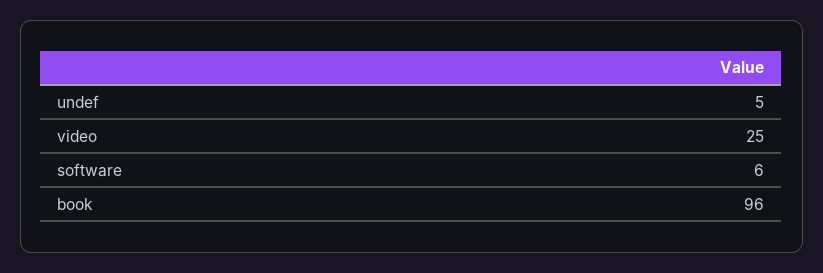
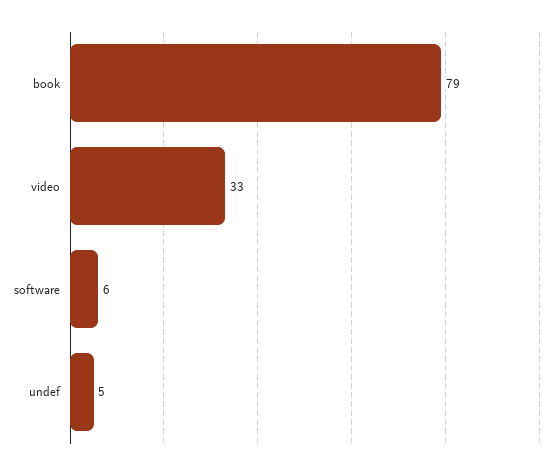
video: 25 -> 33
book: 96 -> 79

